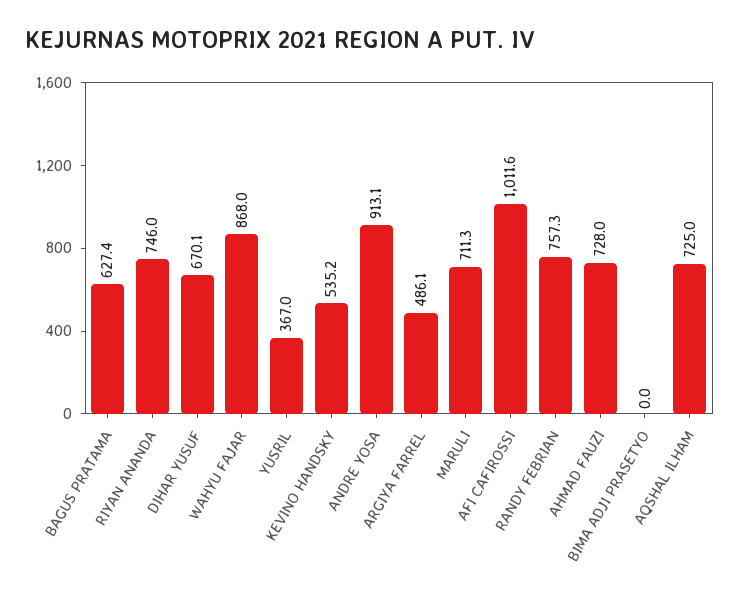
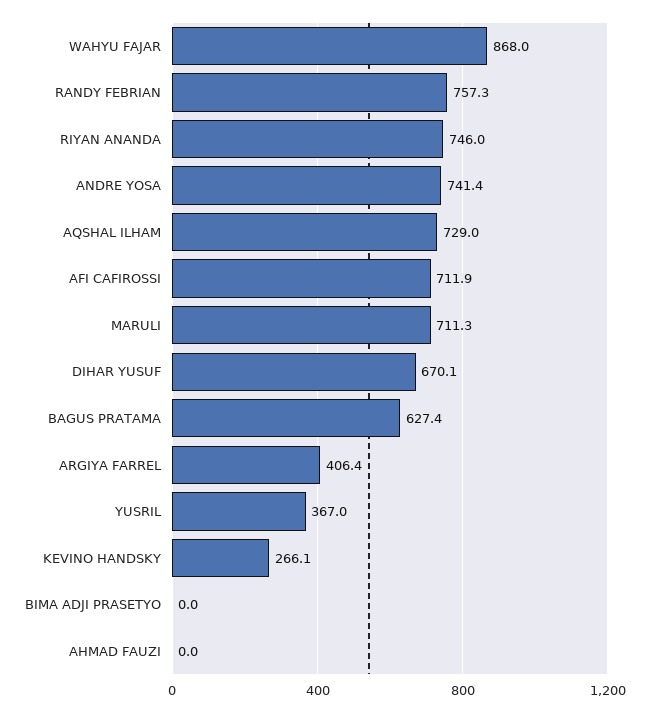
KEVINO HANDSKY: 535.2 -> 266.1
ANDRE YOSA: 913.1 -> 741.4
ARGIYA FARREL: 486.1 -> 406.4
AFI CAFIROSSI: 1011.6 -> 711.9
AHMAD FAUZI: 728 -> 0
AQSHAL ILHAM: 725 -> 729

